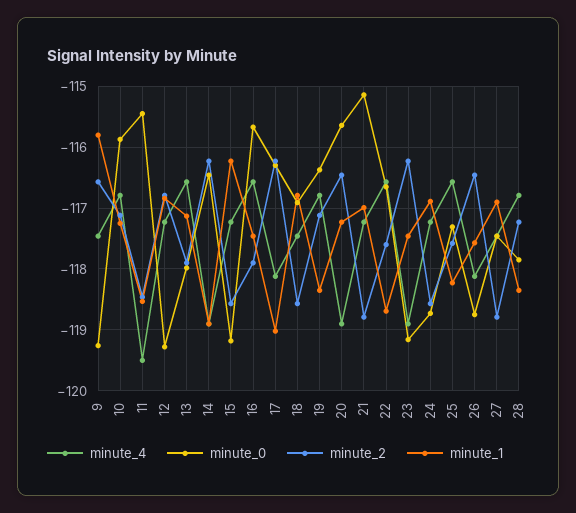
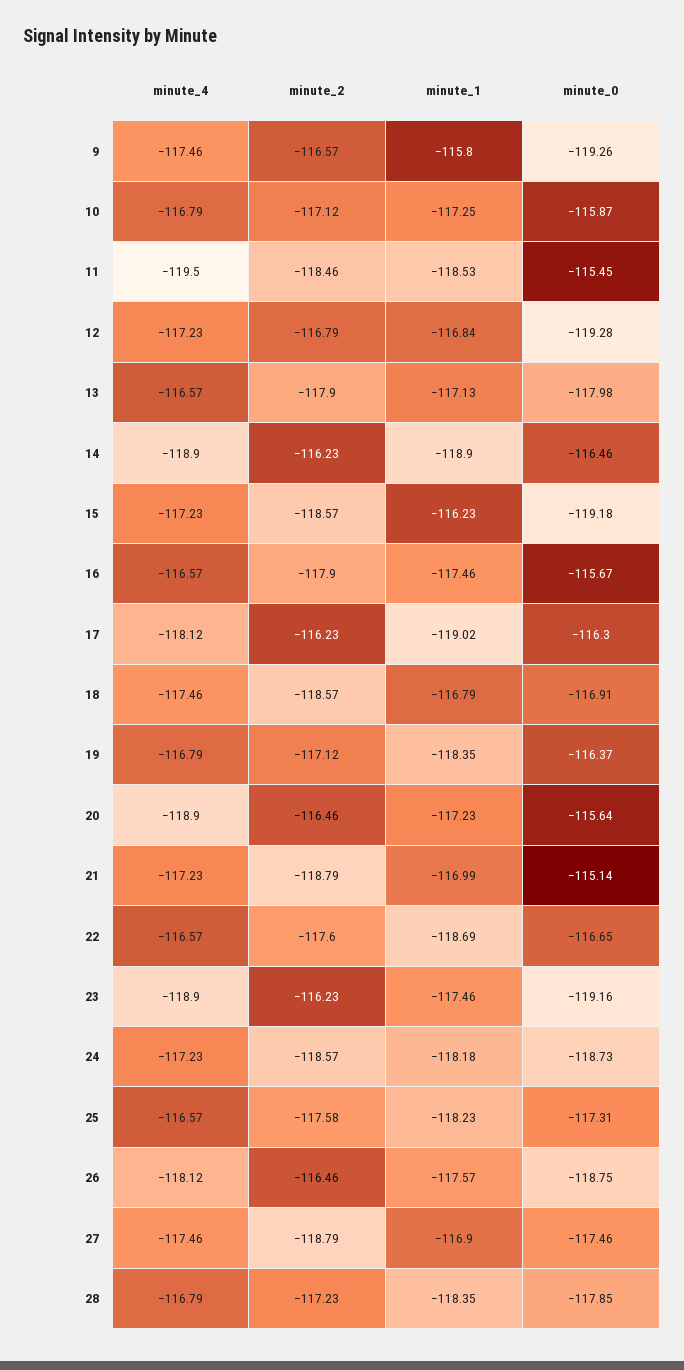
minute_1, 24: -116.9 -> -118.18

